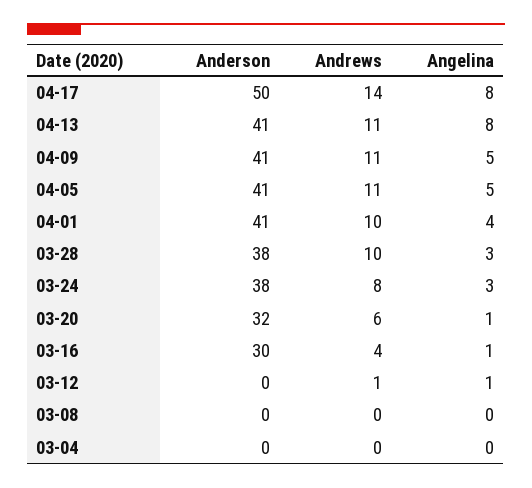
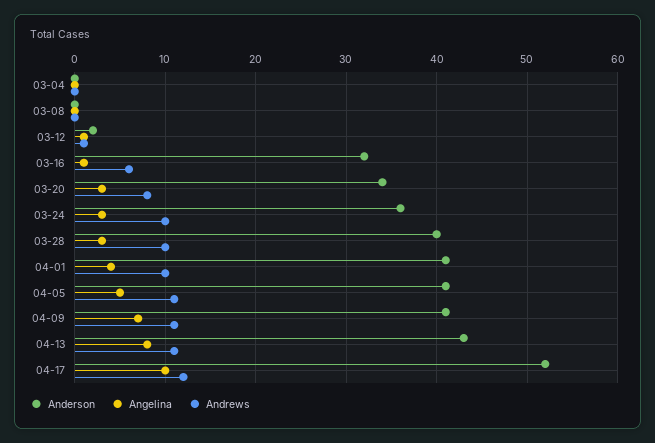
Anderson, 04-17: 50 -> 52
Andrews, 04-17: 14 -> 12
Angelina, 04-17: 8 -> 10
Anderson, 04-13: 41 -> 43
Angelina, 04-09: 5 -> 7
Anderson, 03-28: 38 -> 40
Anderson, 03-24: 38 -> 36
Andrews, 03-24: 8 -> 10
Anderson, 03-20: 32 -> 34
Andrews, 03-20: 6 -> 8
Angelina, 03-20: 1 -> 3
Anderson, 03-16: 30 -> 32
Andrews, 03-16: 4 -> 6
Anderson, 03-12: 0 -> 2

